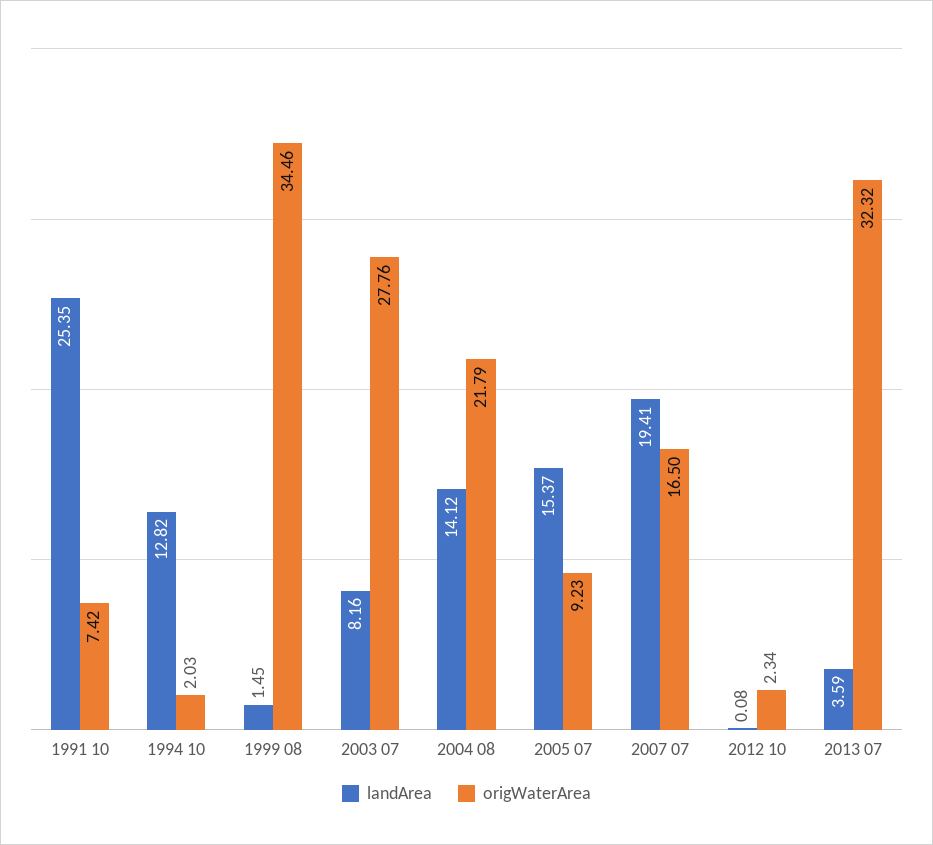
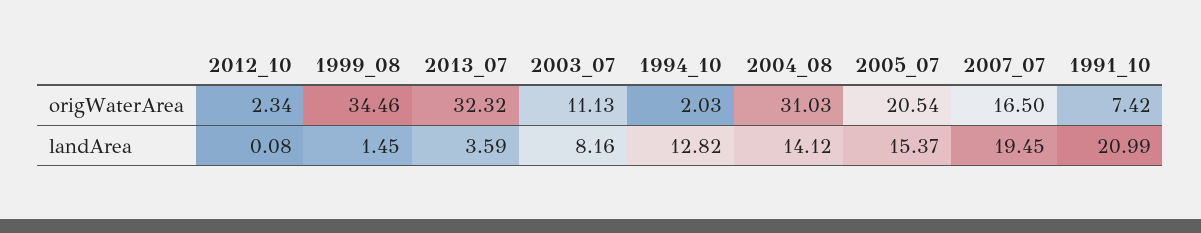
landArea, 1991 10: 25.35 -> 20.99
origWaterArea, 2003 07: 27.76 -> 11.13
origWaterArea, 2004 08: 21.79 -> 31.03
origWaterArea, 2005 07: 9.23 -> 20.54
landArea, 2007 07: 19.41 -> 19.45

